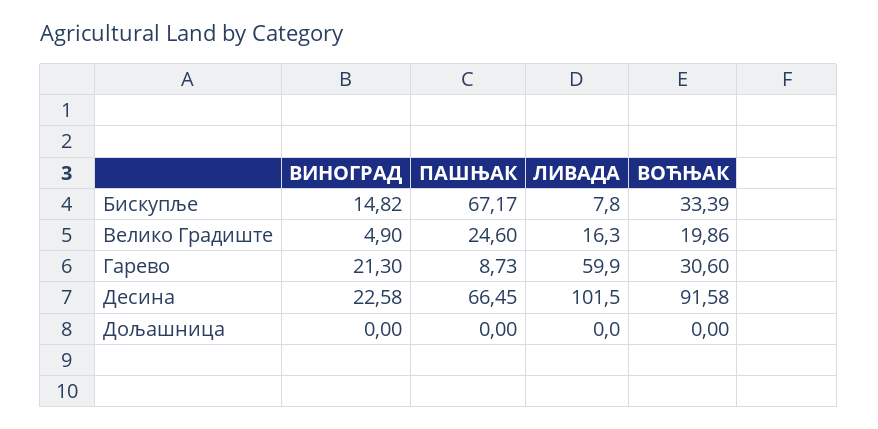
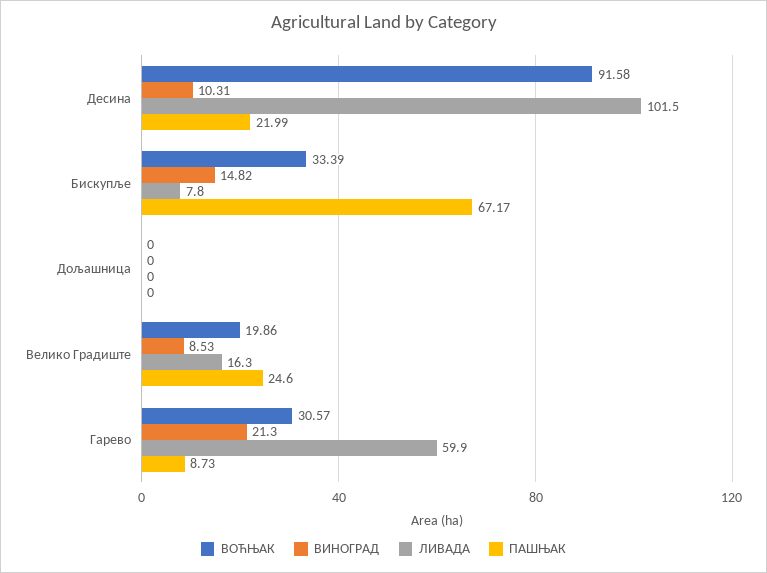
ВИНОГРАД, Велико Градиште: 4.9 -> 8.53
ВОЋЊАК, Гарево: 30.6 -> 30.57
ВИНОГРАД, Десина: 22.58 -> 10.31
ПАШЊАК, Десина: 66.45 -> 21.99

